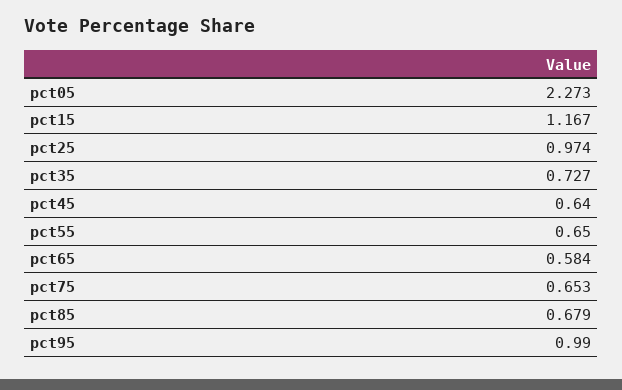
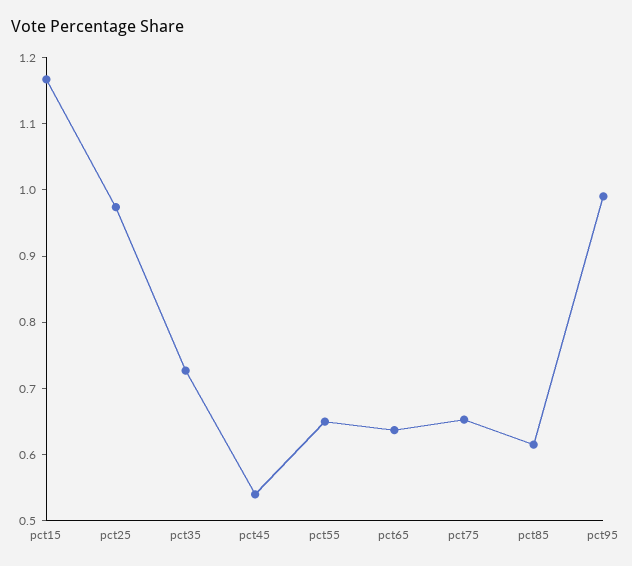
pct05: 2.273 -> none
pct45: 0.64 -> 0.54
pct65: 0.584 -> 0.64
pct85: 0.679 -> 0.62

